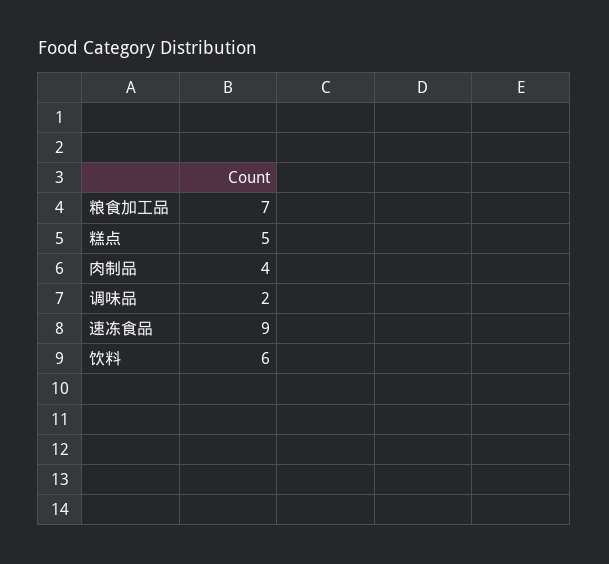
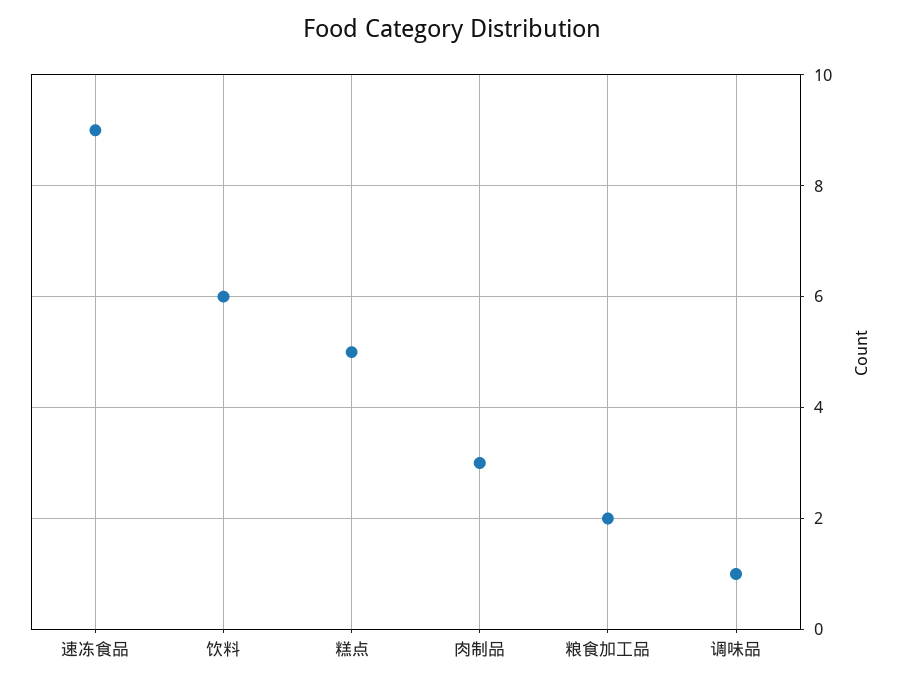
粮食加工品: 7 -> 2
肉制品: 4 -> 3
调味品: 2 -> 1

